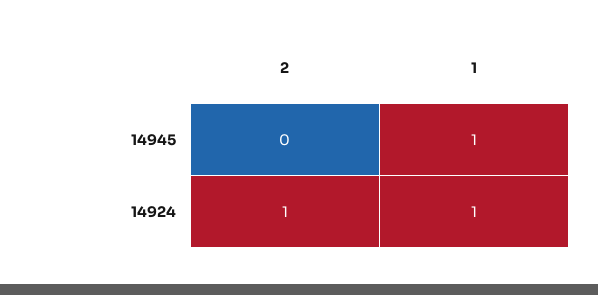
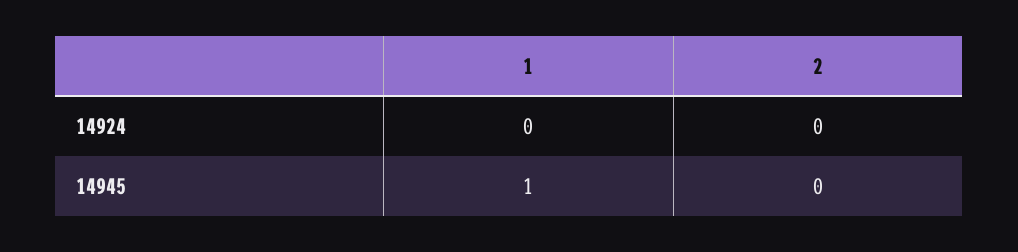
2, 14924: 1 -> 0
1, 14924: 1 -> 0

